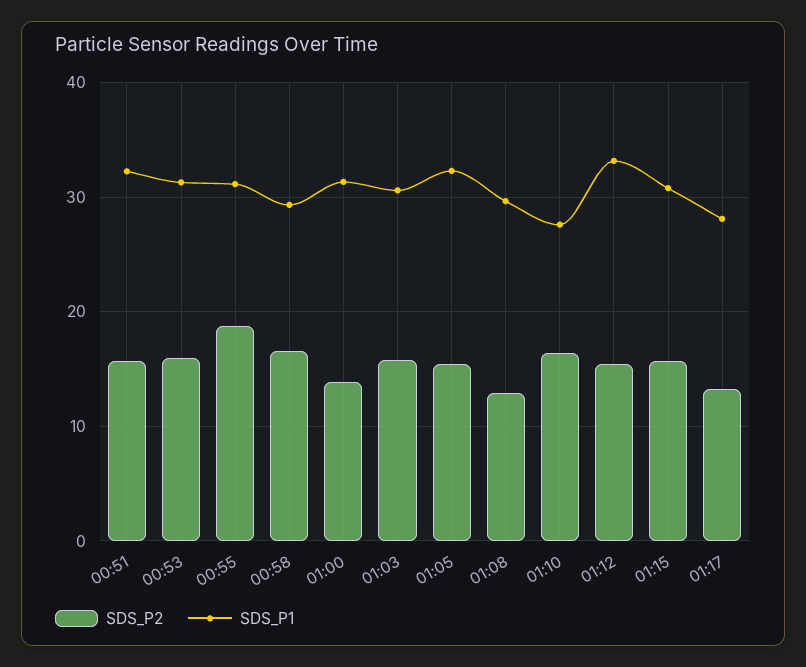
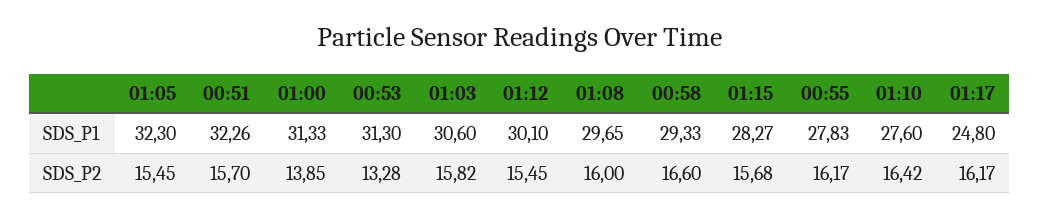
SDS_P2, 00:53: 16 -> 13.28
SDS_P2, 00:55: 19 -> 16.17
SDS_P1, 00:55: 31 -> 27.83
SDS_P2, 01:08: 13 -> 16
SDS_P1, 01:12: 33 -> 30.1
SDS_P1, 01:15: 31 -> 28.27
SDS_P2, 01:17: 13 -> 16.17
SDS_P1, 01:17: 28 -> 24.8

